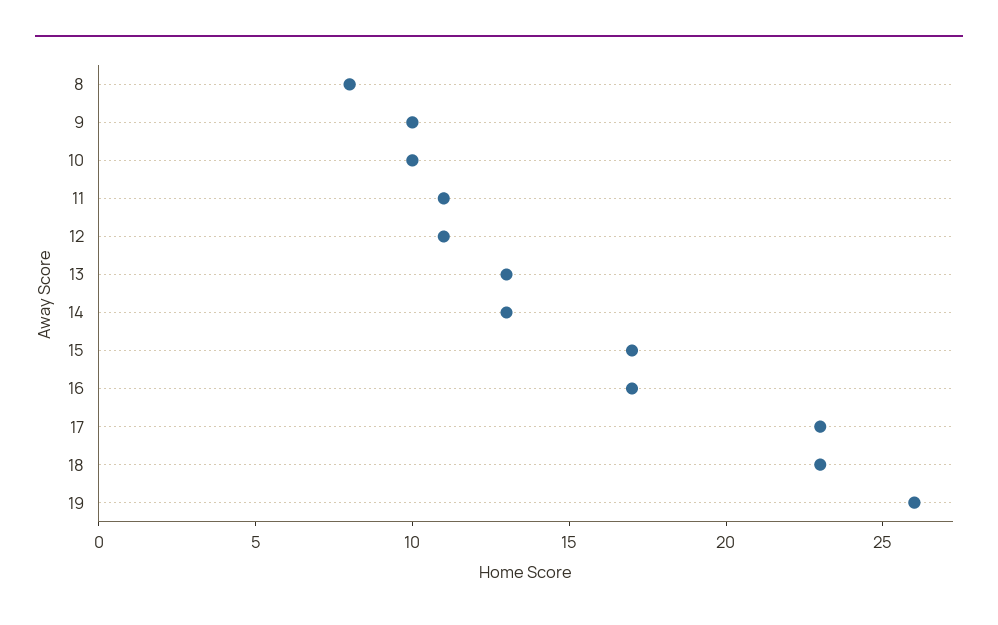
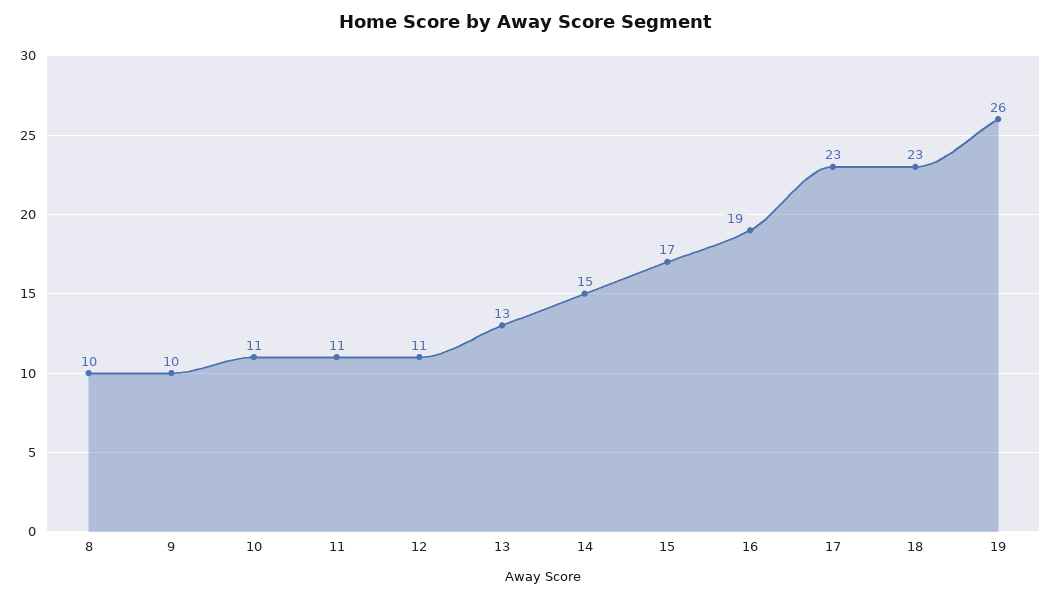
8: 8 -> 10
10: 10 -> 11
14: 13 -> 15
16: 17 -> 19

